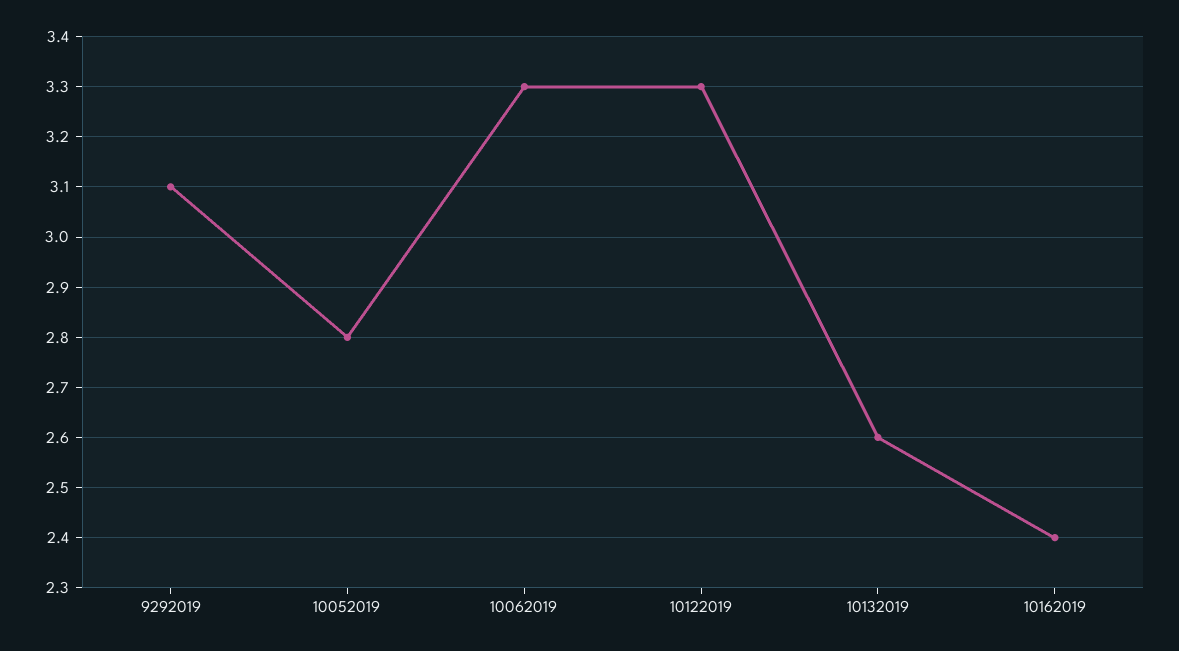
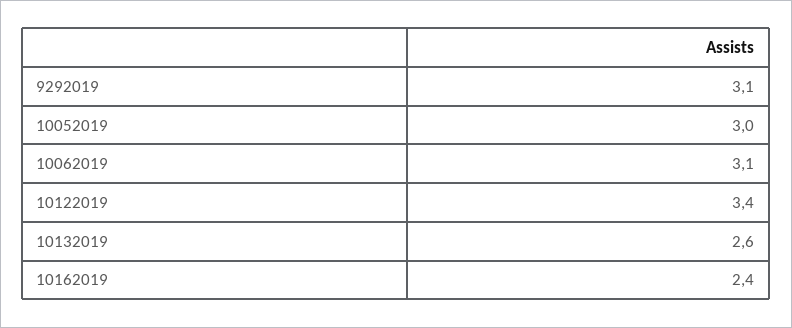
10052019: 2.8 -> 3
10062019: 3.3 -> 3.1
10122019: 3.3 -> 3.4

